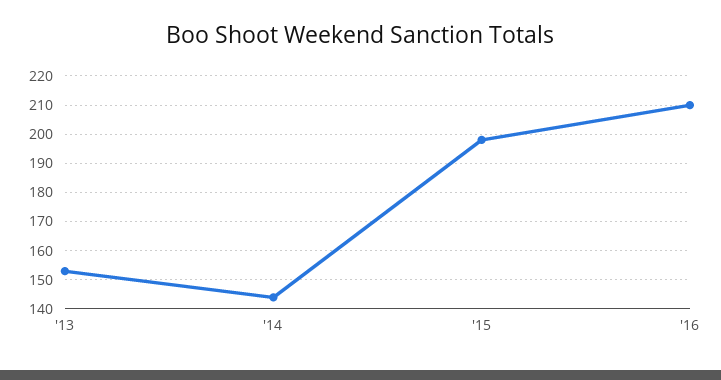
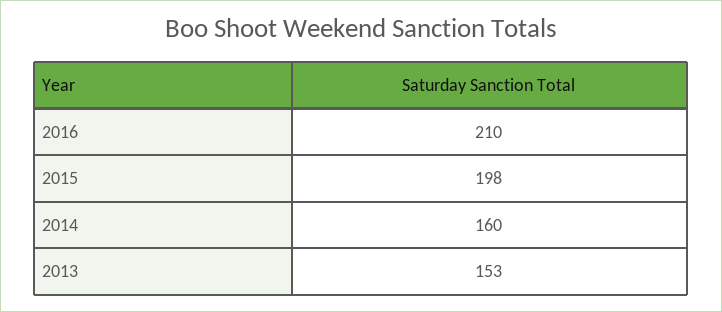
'14: 145 -> 160

